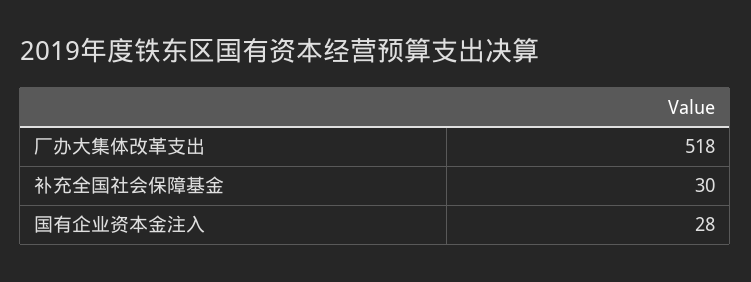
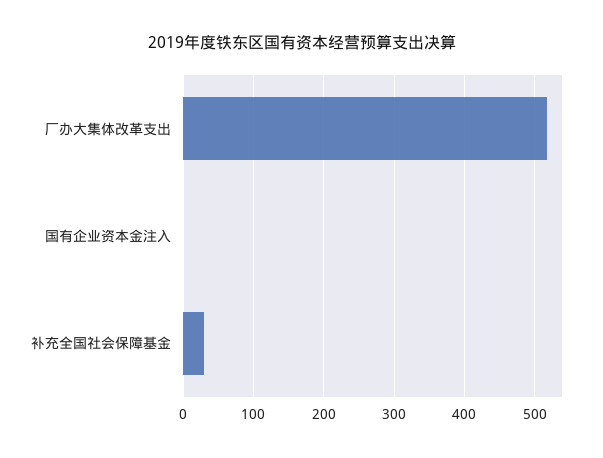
国有企业资本金注入: 28 -> 0

